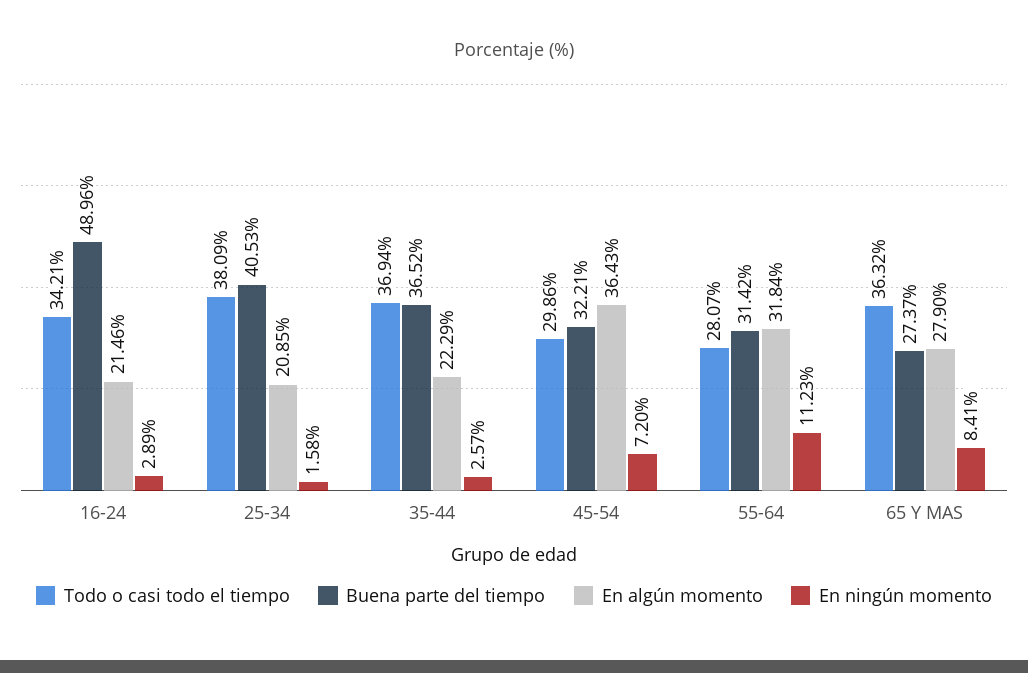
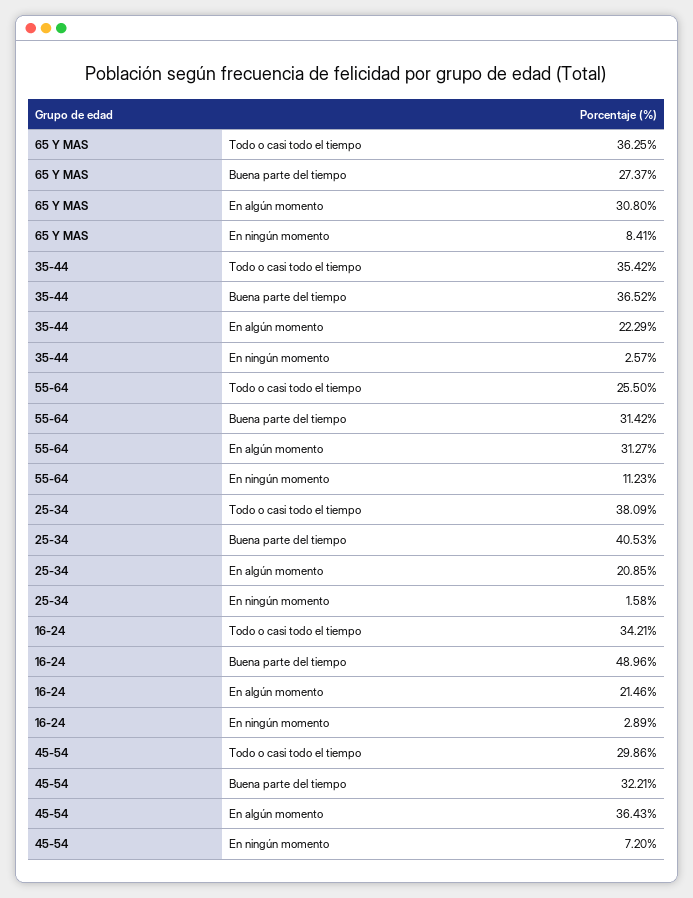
Todo o casi todo el tiempo, 35-44: 36.94 -> 35.42
Todo o casi todo el tiempo, 55-64: 28.07 -> 25.5
En algún momento, 55-64: 31.84 -> 31.27
Todo o casi todo el tiempo, 65 Y MAS: 36.32 -> 36.25
En algún momento, 65 Y MAS: 27.9 -> 30.8

